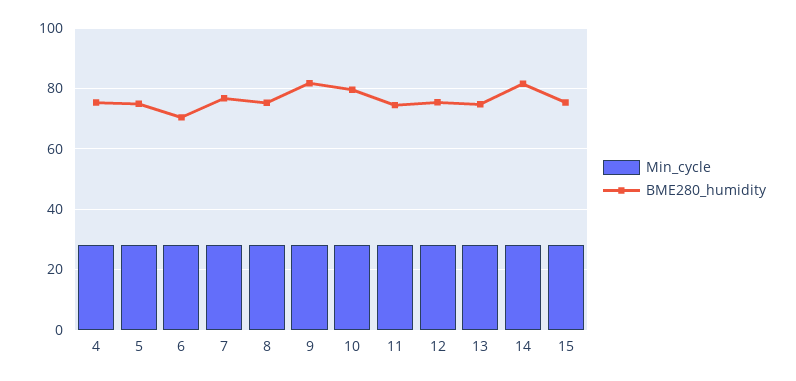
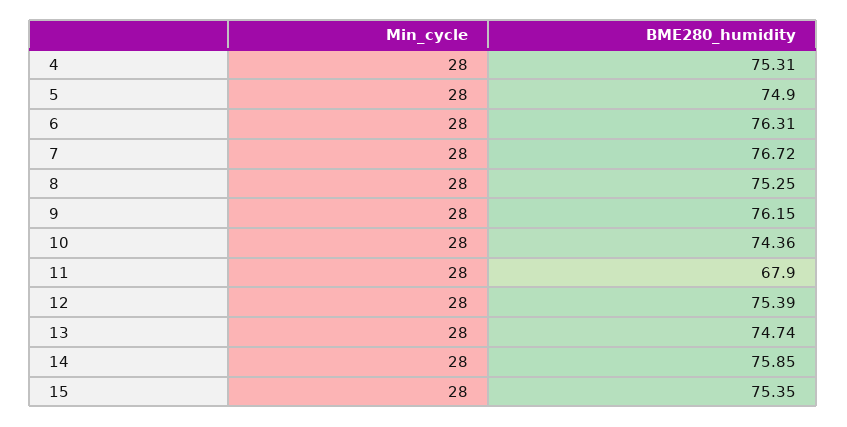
BME280_humidity, 6: 70 -> 76.31
BME280_humidity, 9: 82 -> 76.15
BME280_humidity, 10: 80 -> 74.36
BME280_humidity, 11: 74 -> 67.9
BME280_humidity, 14: 82 -> 75.85

